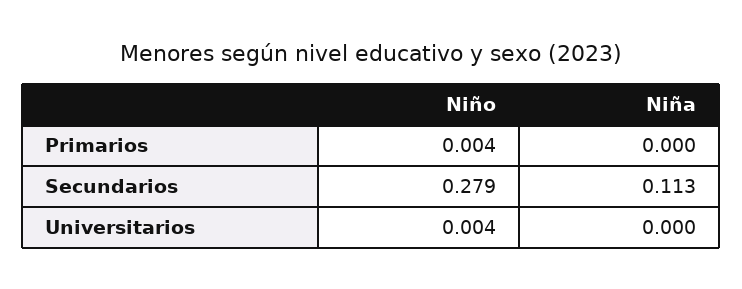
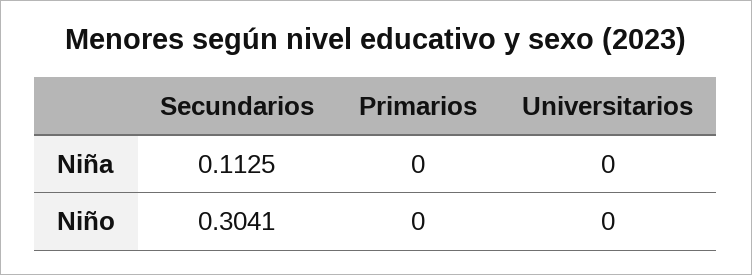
Niño, Primarios: 0.004 -> 0
Niño, Secundarios: 0.279 -> 0.3041
Niño, Universitarios: 0.004 -> 0

